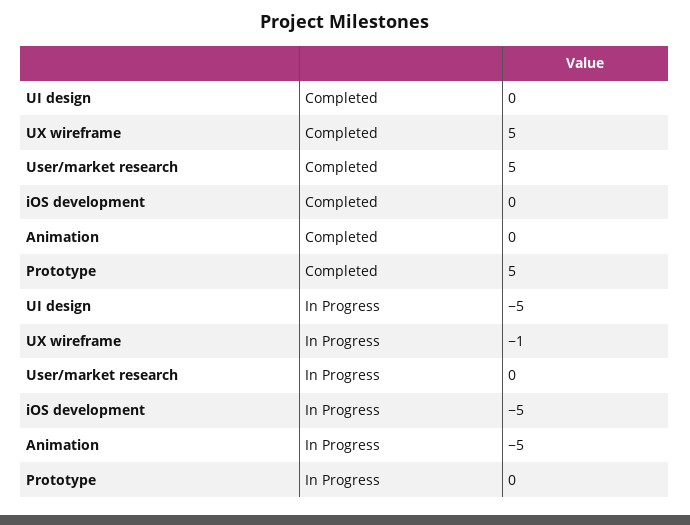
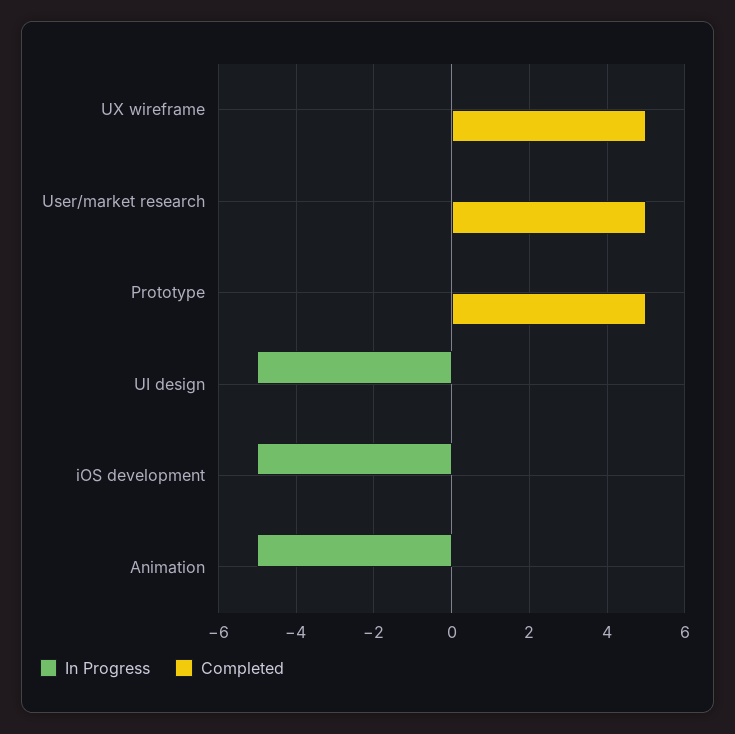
In Progress, UX wireframe: -1 -> 0

